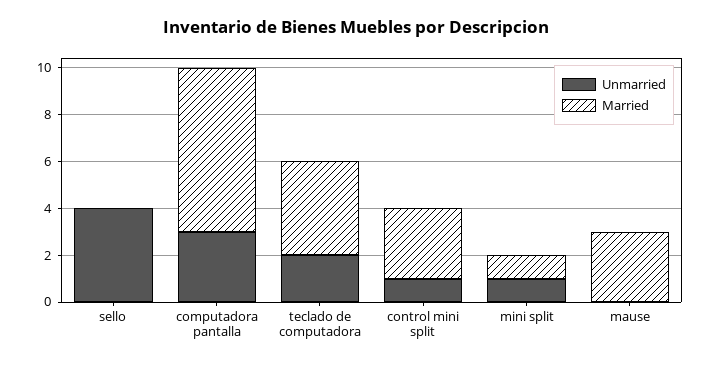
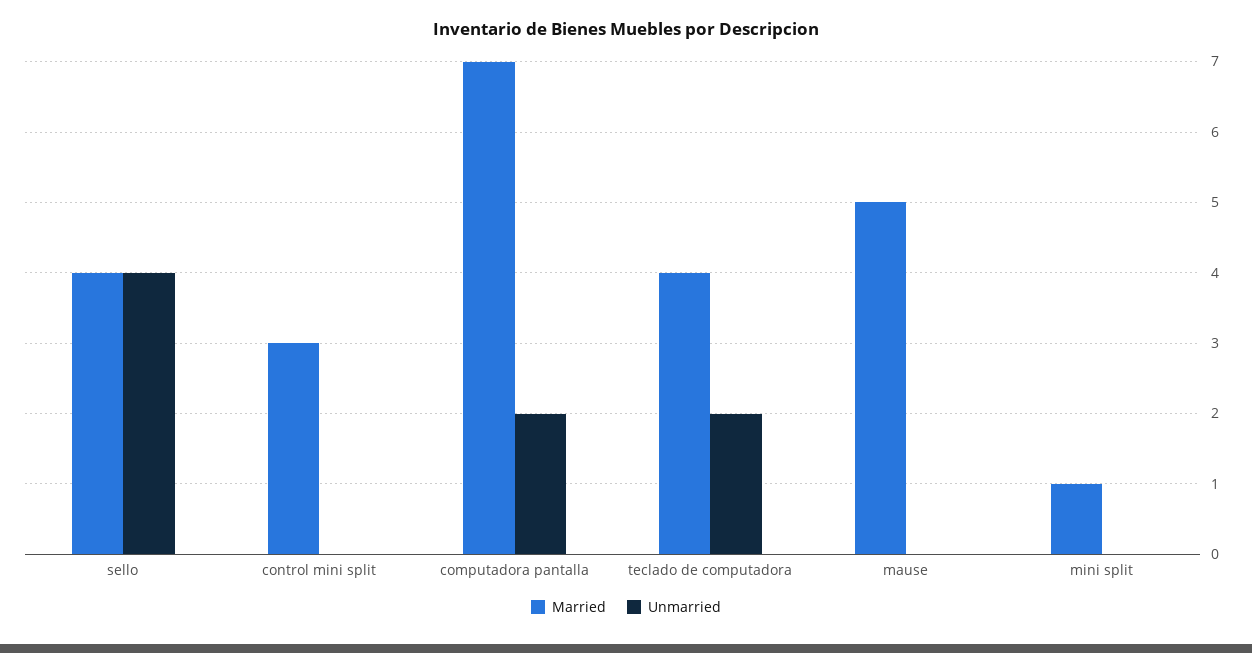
Married, sello: 0 -> 4
Unmarried, computadora pantalla: 3 -> 2
Unmarried, control mini split: 1 -> 0
Unmarried, mini split: 1 -> 0
Married, mause: 3 -> 5

